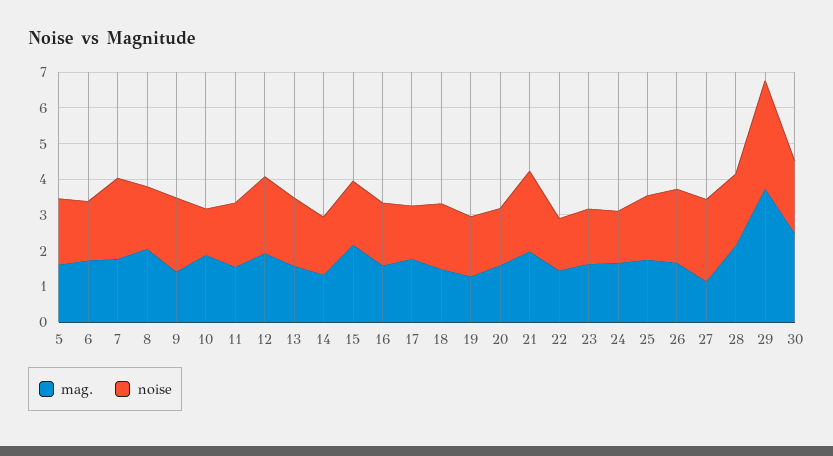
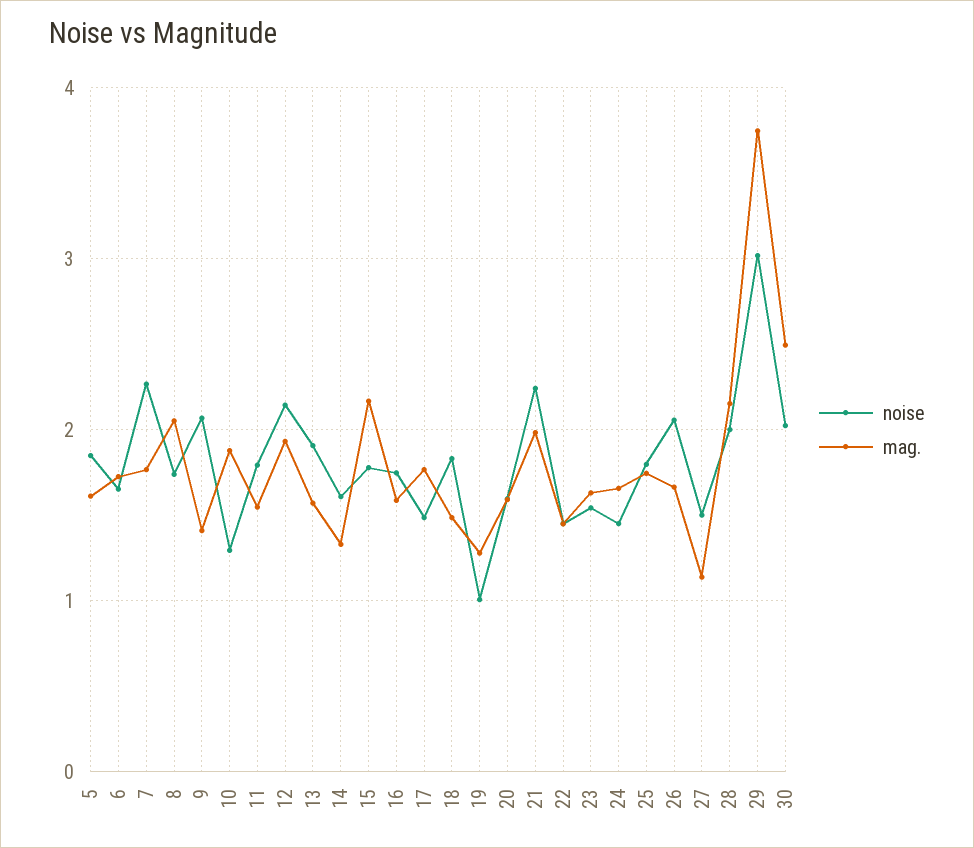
noise, 19: 1.75 -> 1
noise, 27: 2.25 -> 1.5

